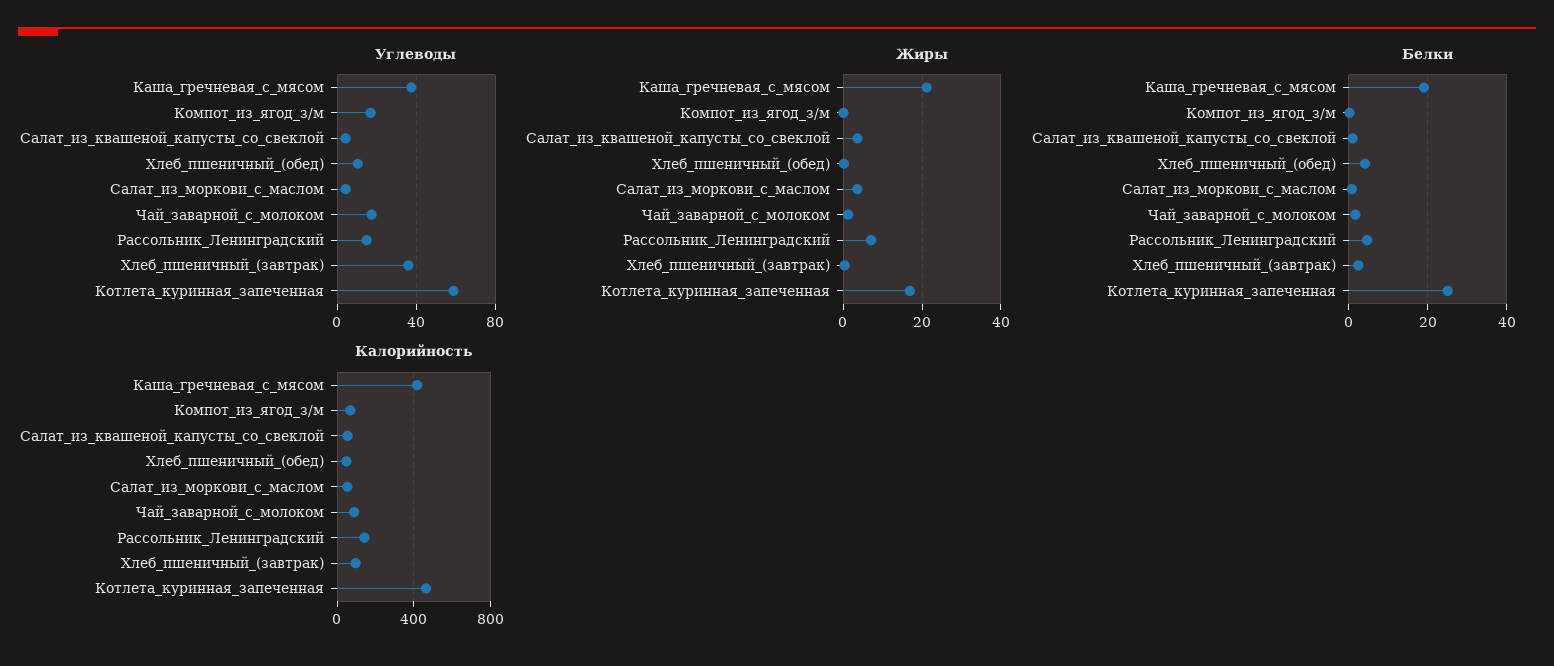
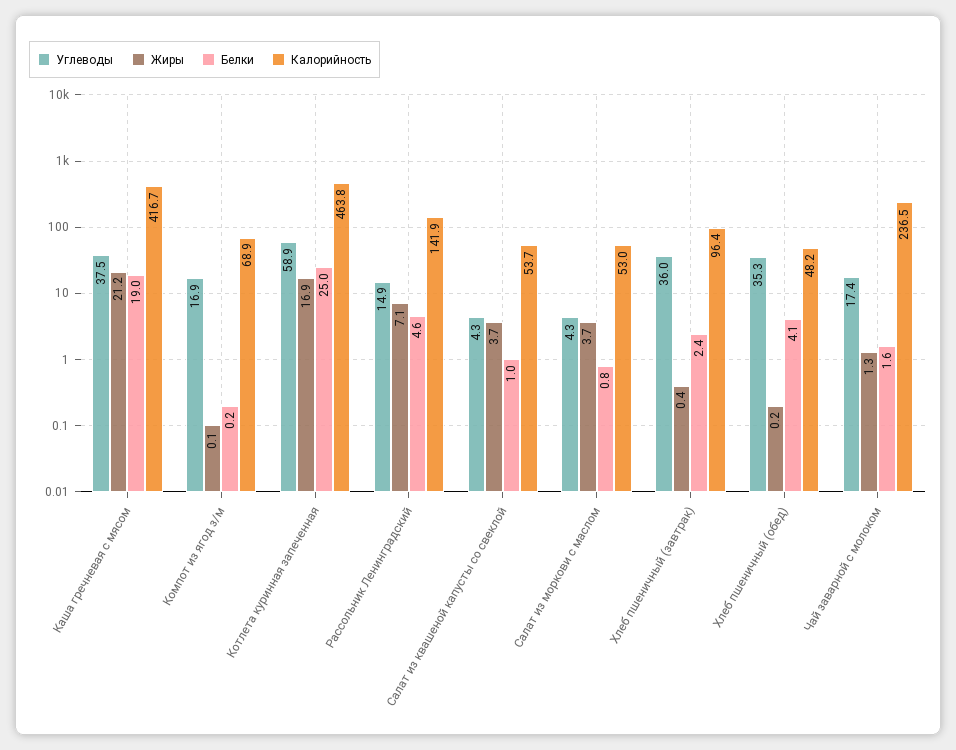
Углеводы, Хлеб_пшеничный_(обед): 10 -> 35.3
Калорийность, Чай_заварной_с_молоком: 100 -> 236.5

